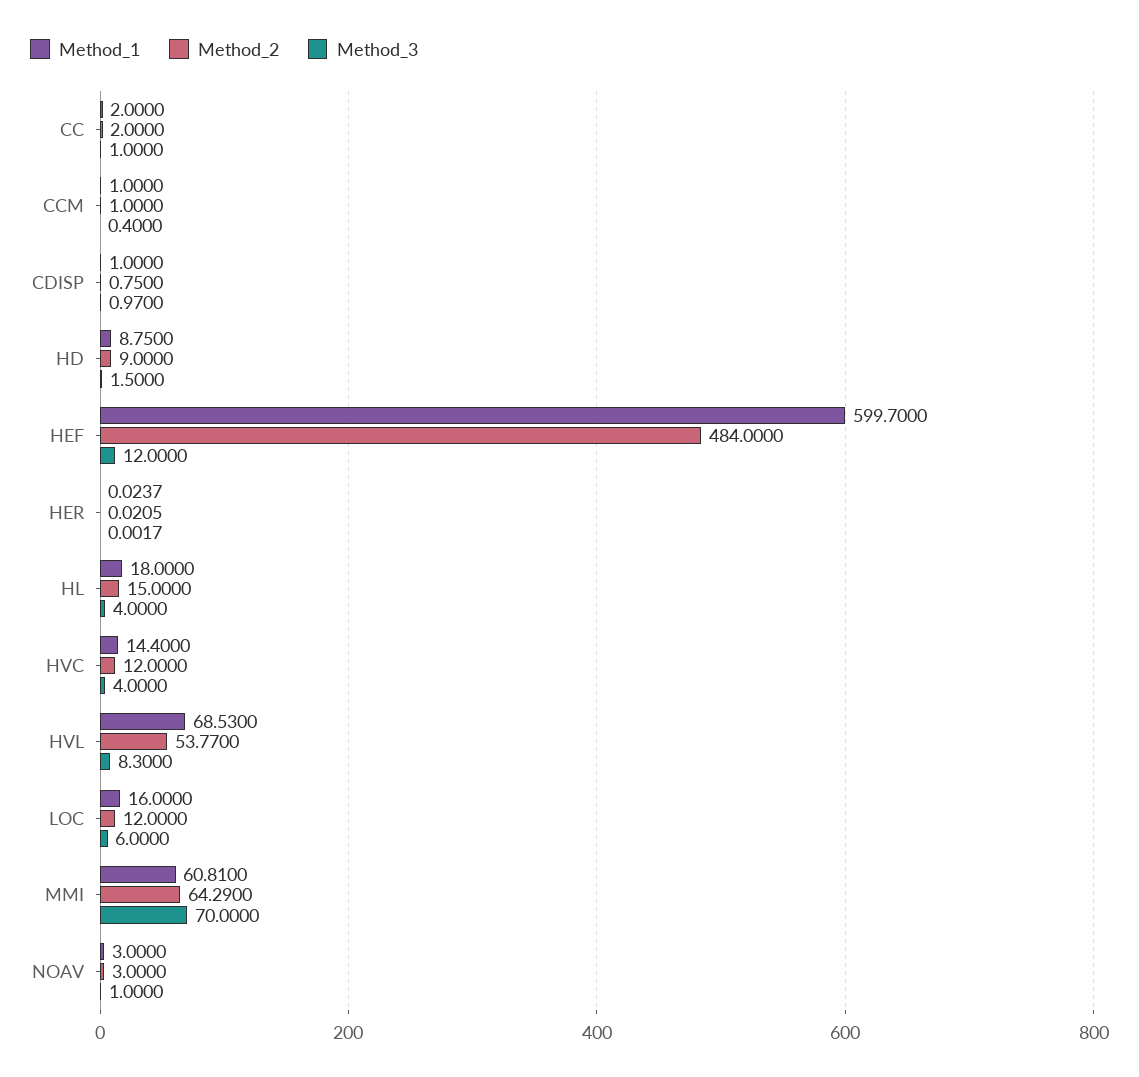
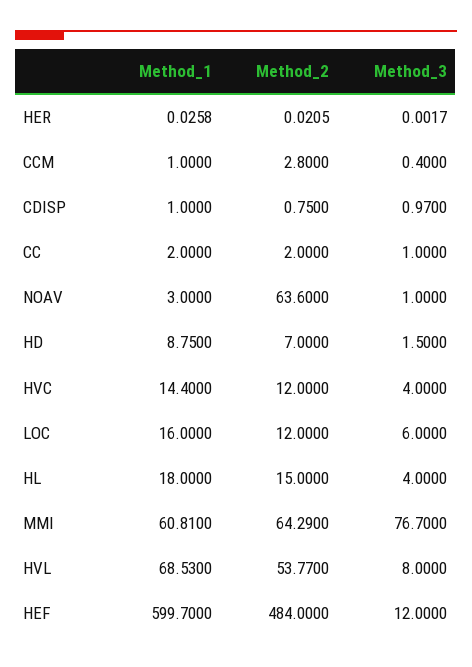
Method_2, CCM: 1 -> 2.8
Method_2, HD: 9 -> 7
Method_1, HER: 0.0237 -> 0.0258
Method_3, HVL: 8.3 -> 8
Method_3, MMI: 70 -> 76.7
Method_2, NOAV: 3 -> 63.6

